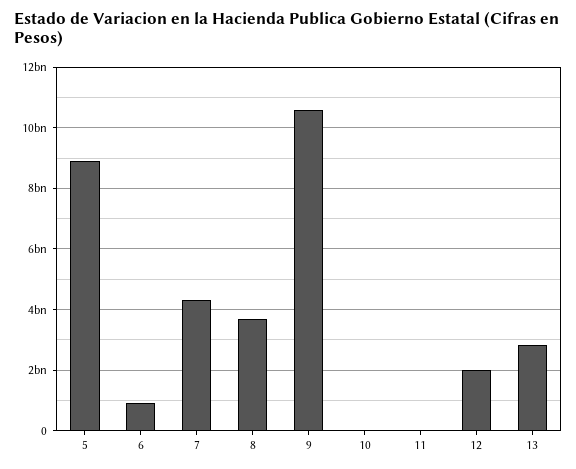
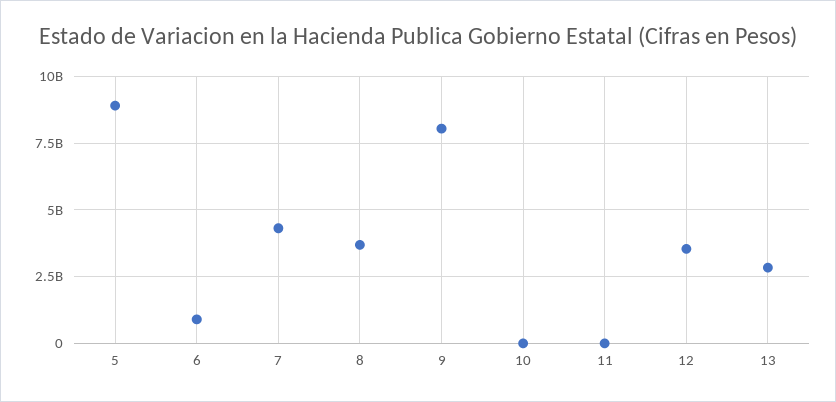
9: 10600000000 -> 8000000000
12: 2000000000 -> 3500000000

